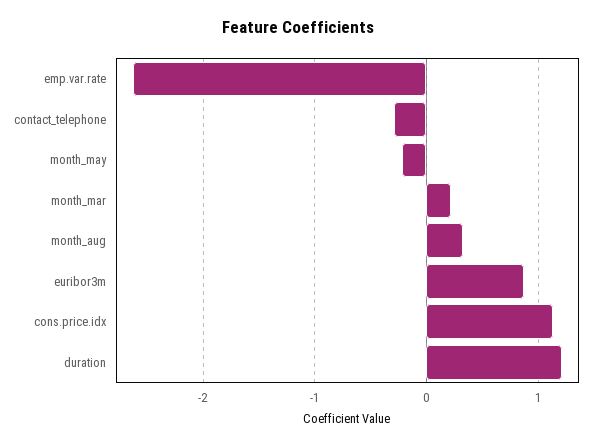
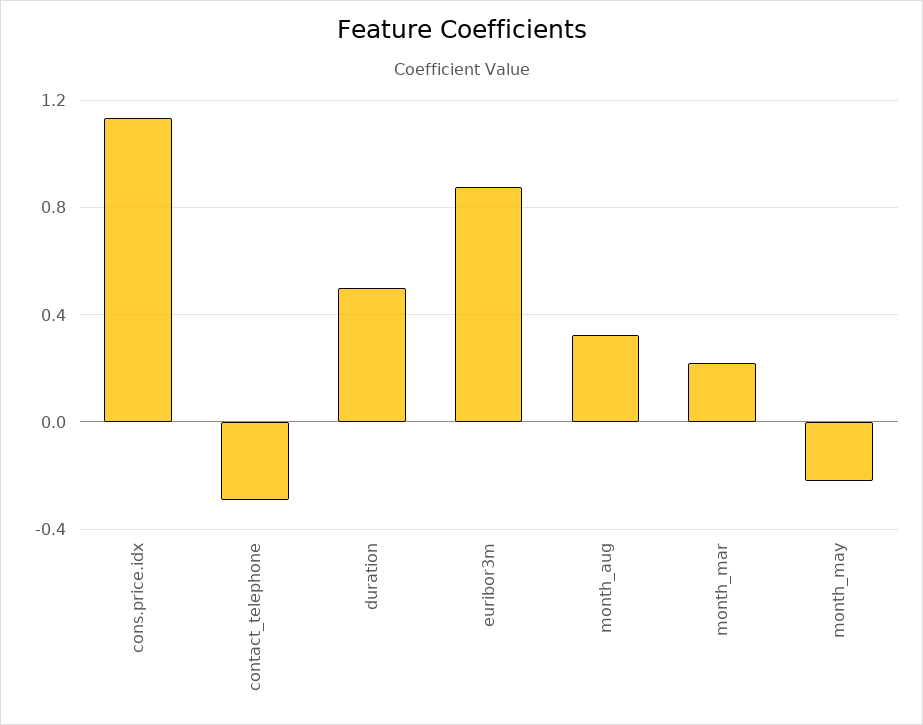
emp.var.rate: -2.6 -> none
duration: 1.2 -> 0.5

